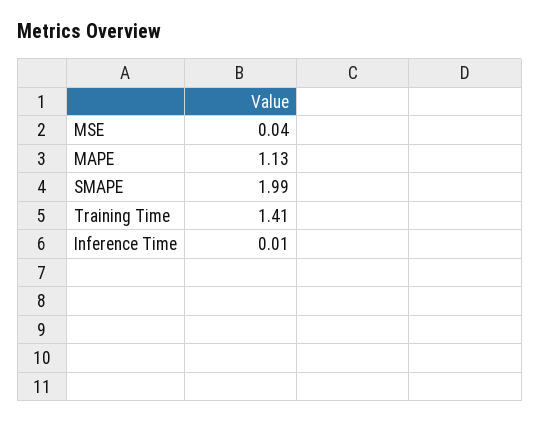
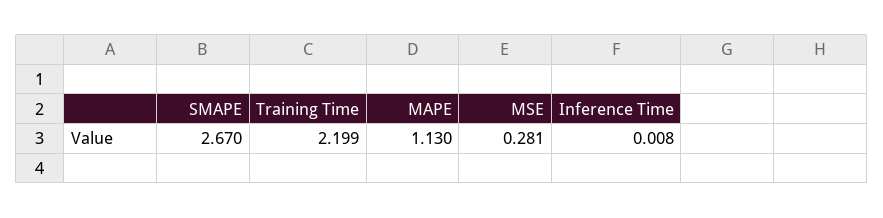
MSE: 0.04 -> 0.281
SMAPE: 1.99 -> 2.67
Training Time: 1.41 -> 2.199

